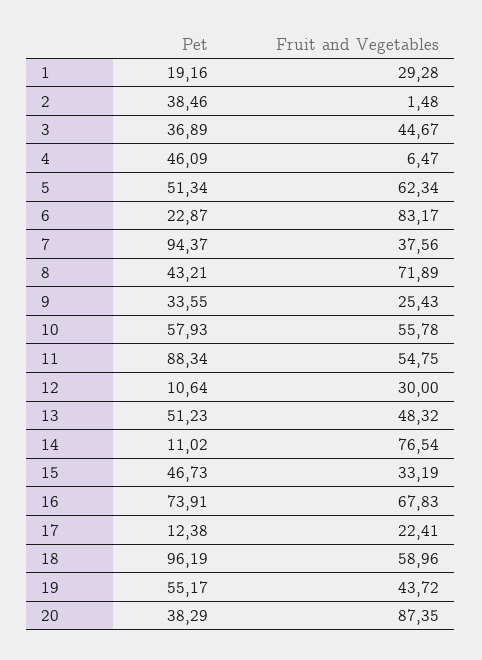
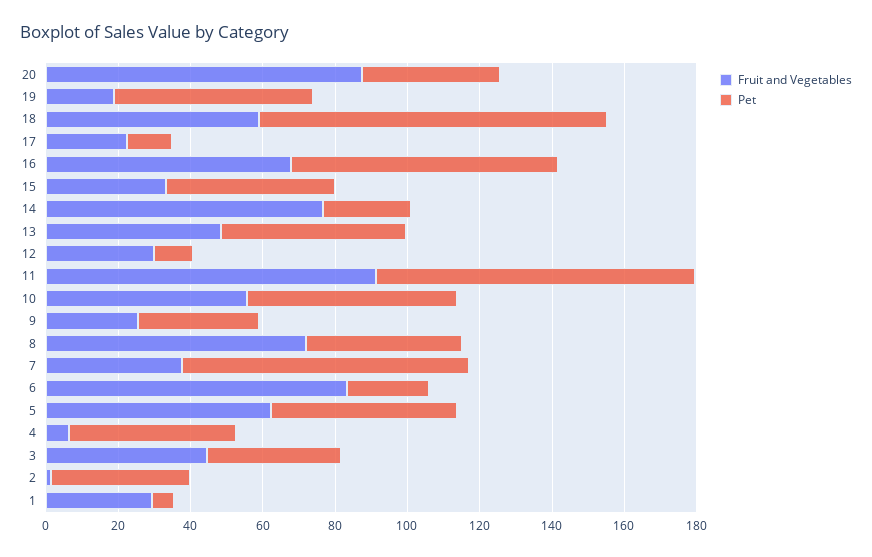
Pet, 1: 19.16 -> 5
Pet, 7: 94.37 -> 80
Fruit and Vegetables, 11: 54.75 -> 90
Pet, 14: 11.02 -> 25
Fruit and Vegetables, 19: 43.72 -> 20

